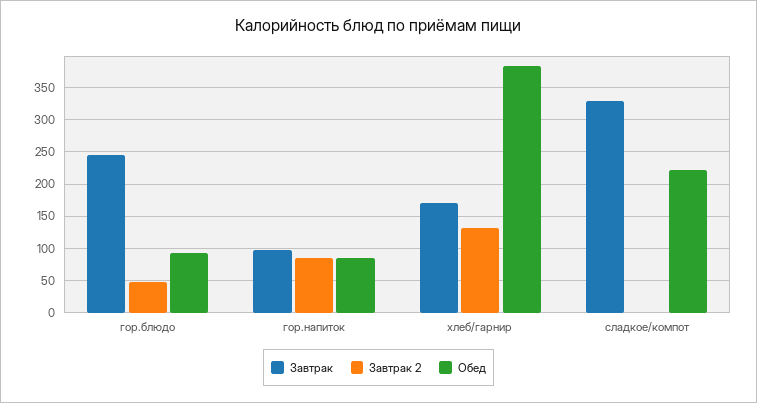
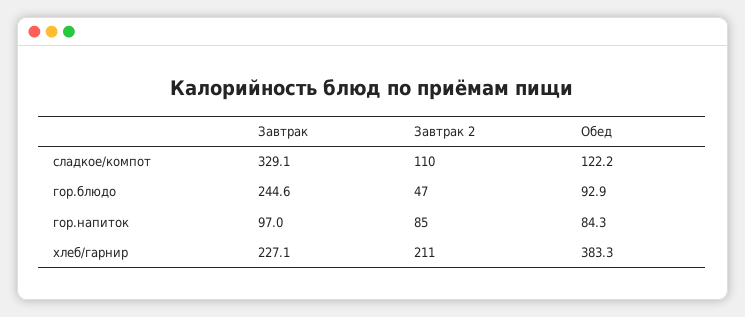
Завтрак, хлеб/гарнир: 170 -> 227.1
Завтрак 2, хлеб/гарнир: 130 -> 211
Завтрак 2, сладкое/компот: 0 -> 110
Обед, сладкое/компот: 220 -> 122.2

